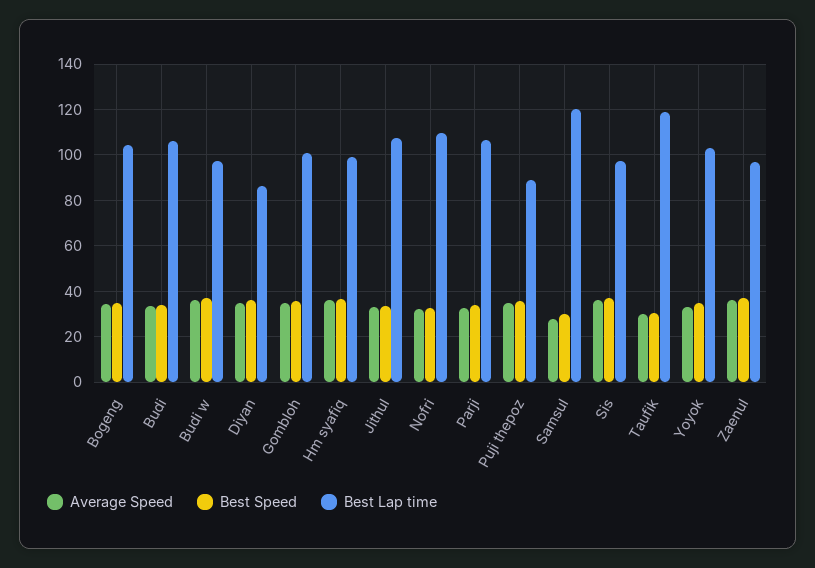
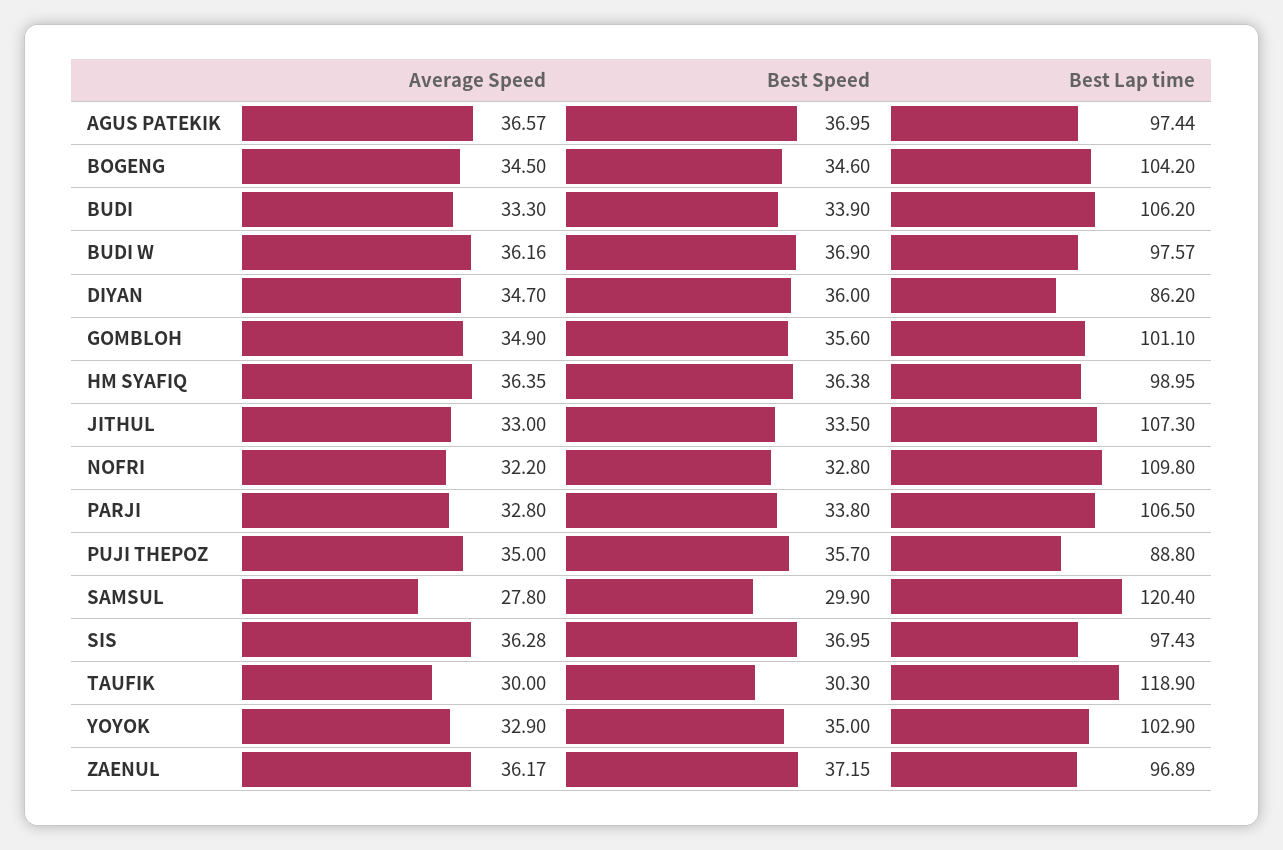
Average Speed, AGUS PATEKIK: none -> 36.57
Best Speed, AGUS PATEKIK: none -> 36.95
Best Lap time, AGUS PATEKIK: none -> 97.44

